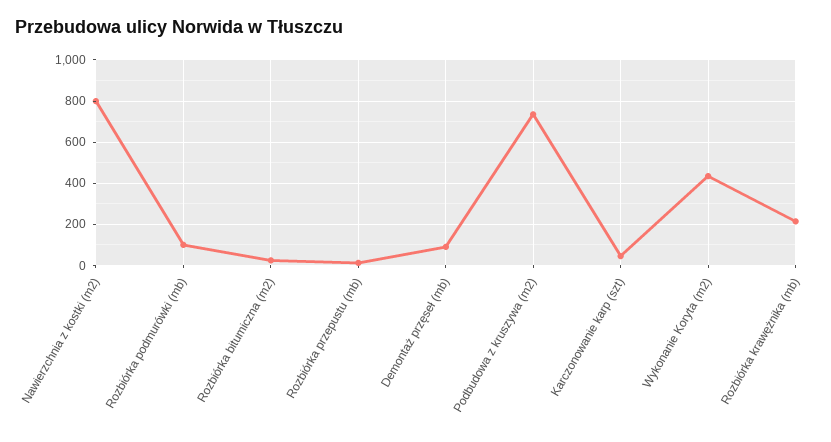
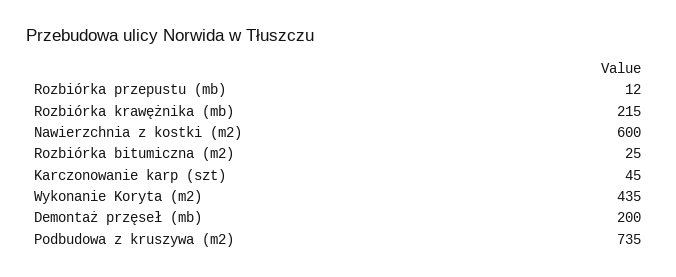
Nawierzchnia z kostki (m2): 800 -> 600
Rozbiórka podmurówki (mb): 100 -> none
Demontaż przęseł (mb): 100 -> 200

